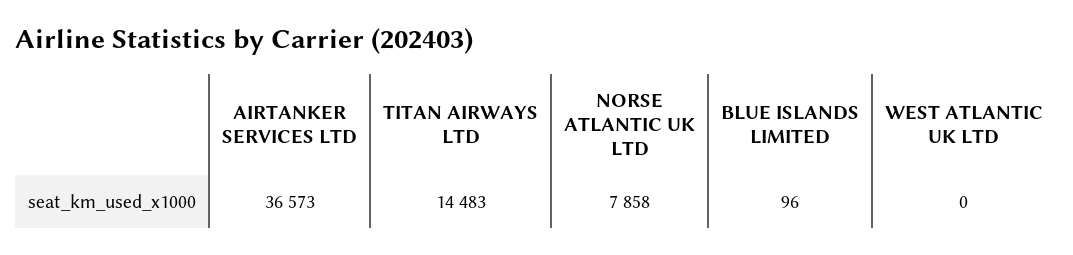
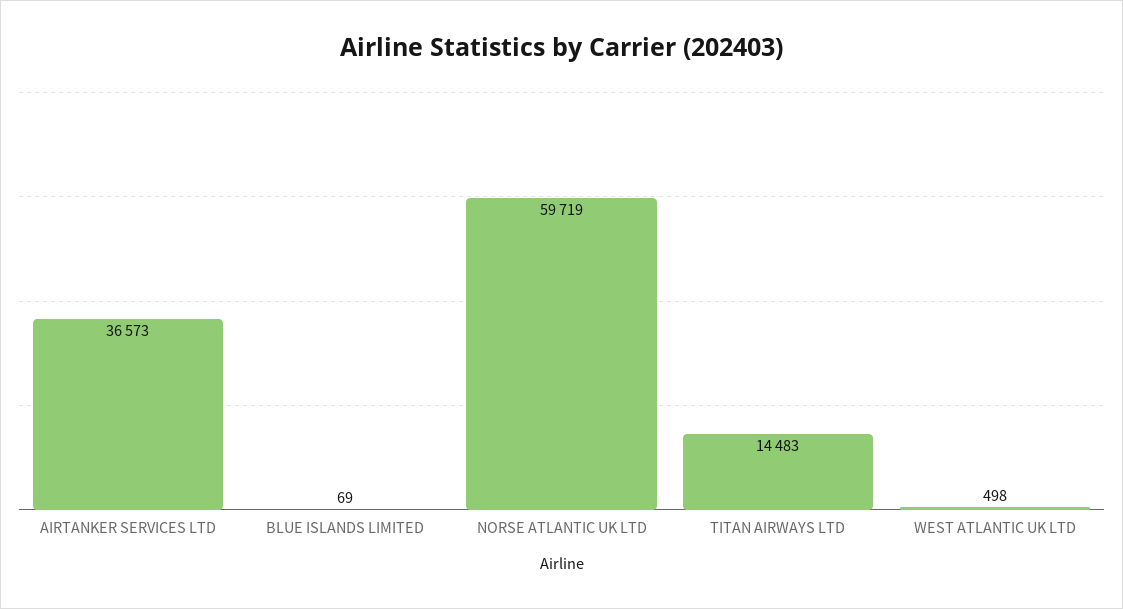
NORSE ATLANTIC UK LTD: 7858 -> 59719
BLUE ISLANDS LIMITED: 96 -> 69
WEST ATLANTIC UK LTD: 0 -> 498

